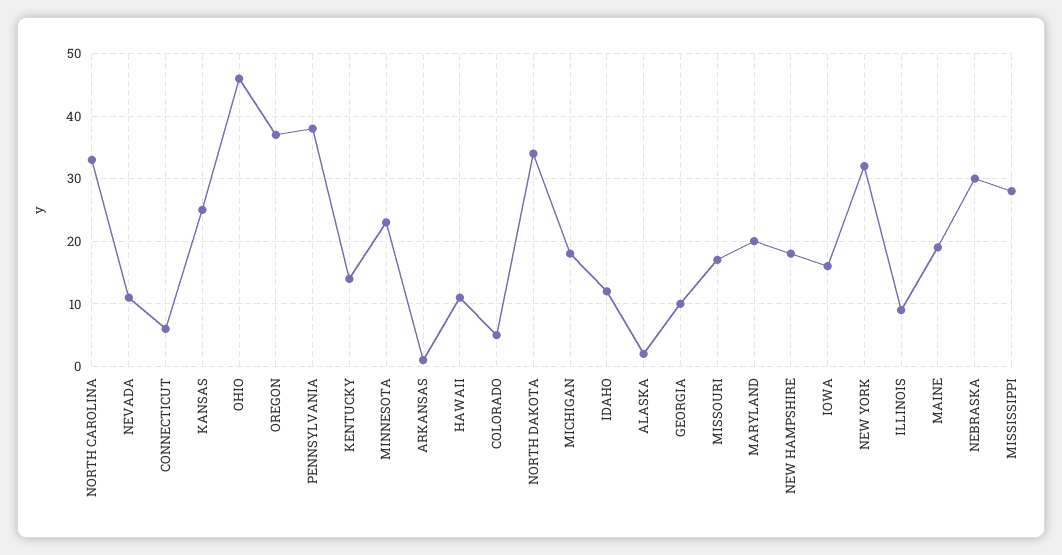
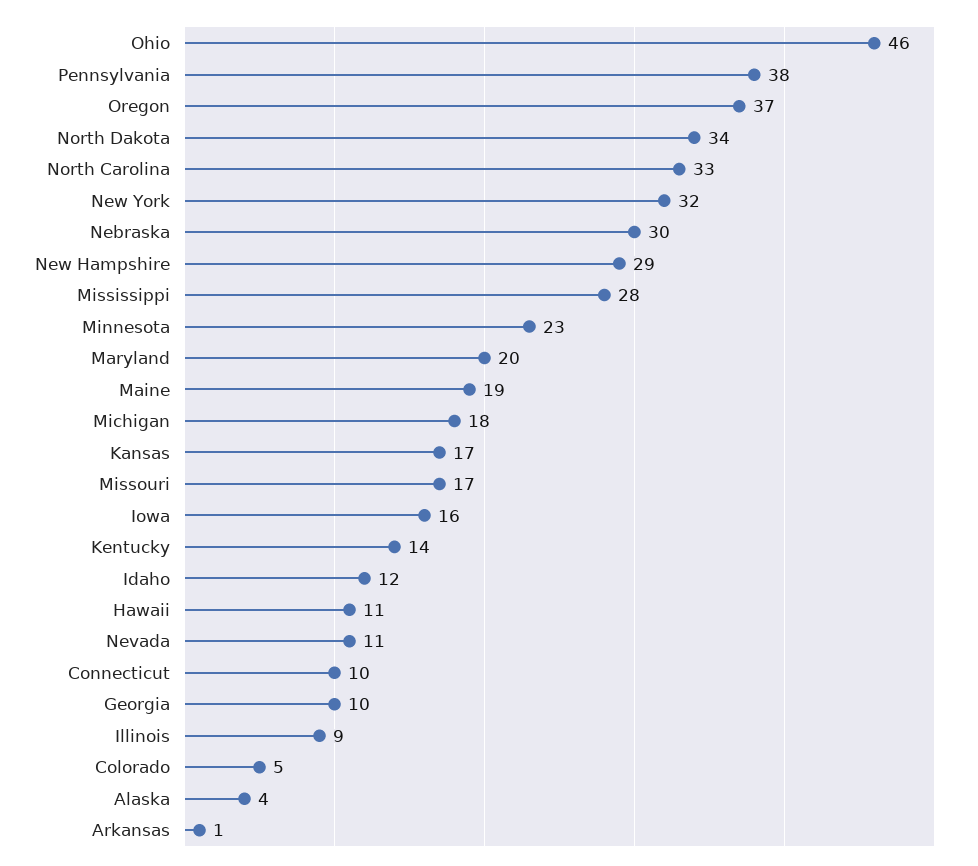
CONNECTICUT: 6 -> 10
KANSAS: 25 -> 17
ALASKA: 2 -> 4
NEW HAMPSHIRE: 18 -> 29

